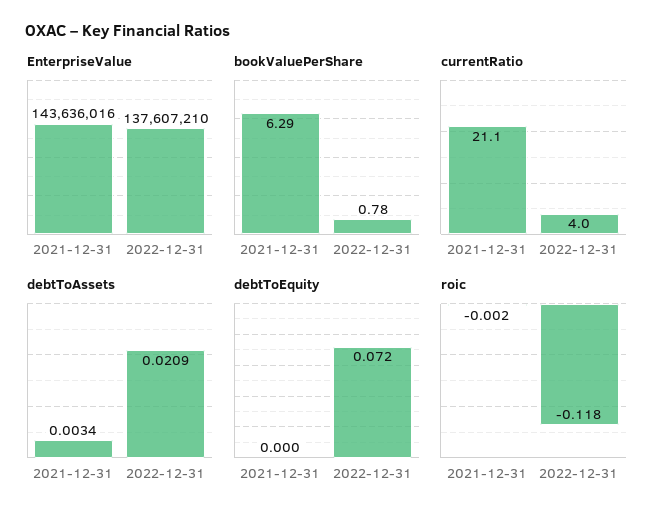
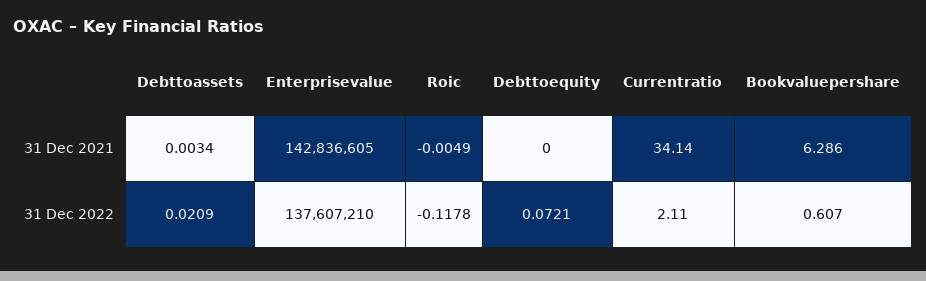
EnterpriseValue, 2021-12-31: 143636016 -> 142836605
bookValuePerShare, 2022-12-31: 0.78 -> 0.607
currentRatio, 2021-12-31: 21.1 -> 34.14
currentRatio, 2022-12-31: 4 -> 2.11
roic, 2021-12-31: -0.002 -> -0.0049

